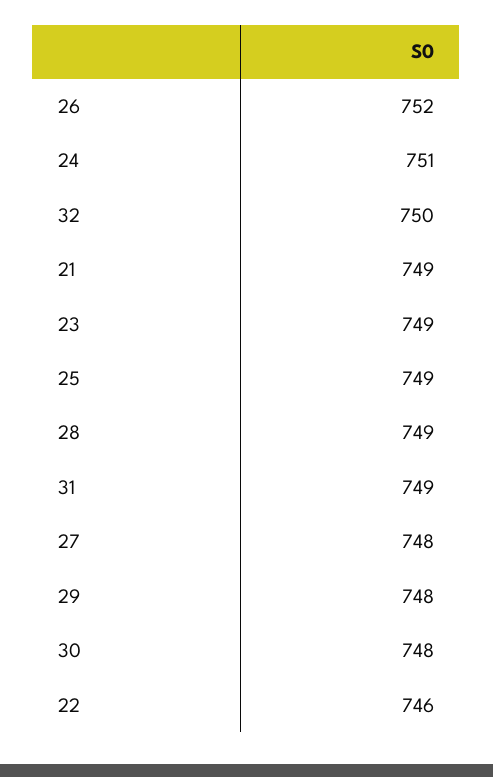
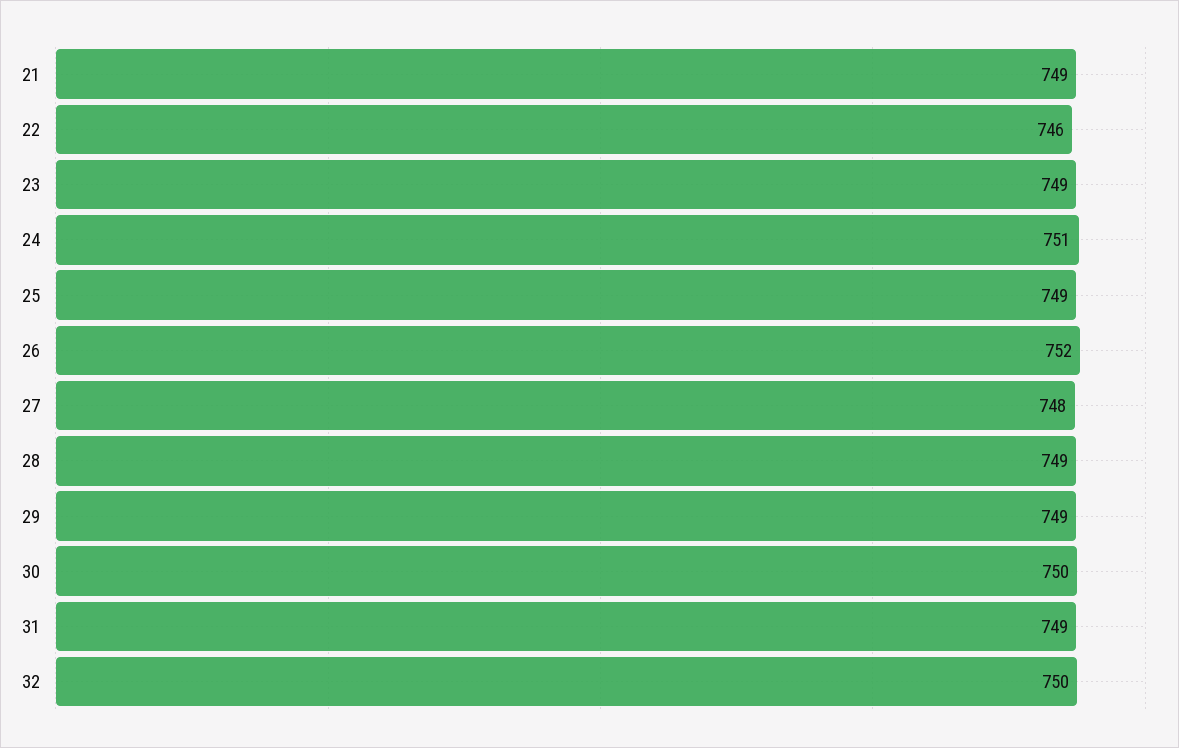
29: 748 -> 749
30: 748 -> 750

